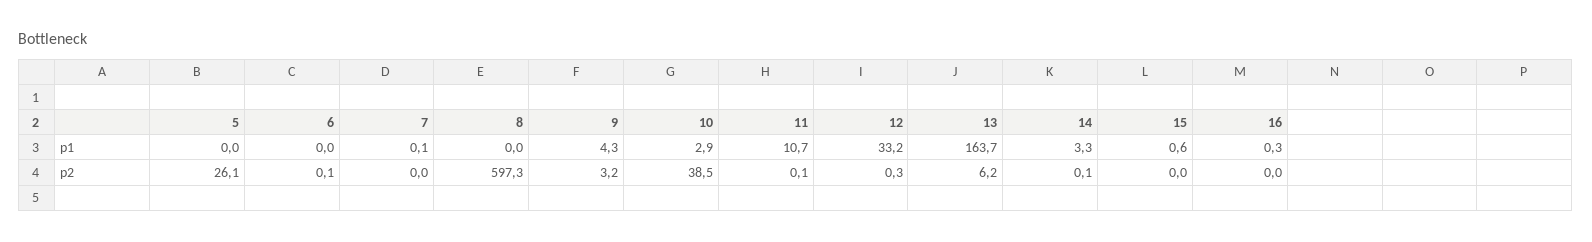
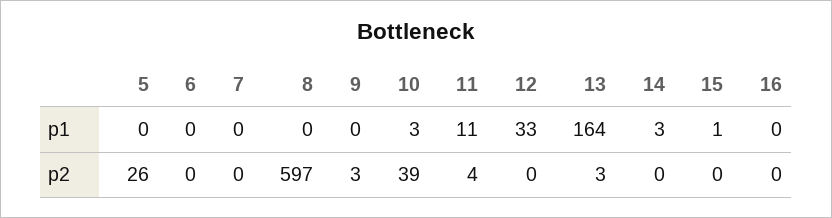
9, p1: 4.3 -> 0
11, p2: 0.1 -> 4
13, p2: 6.2 -> 3

